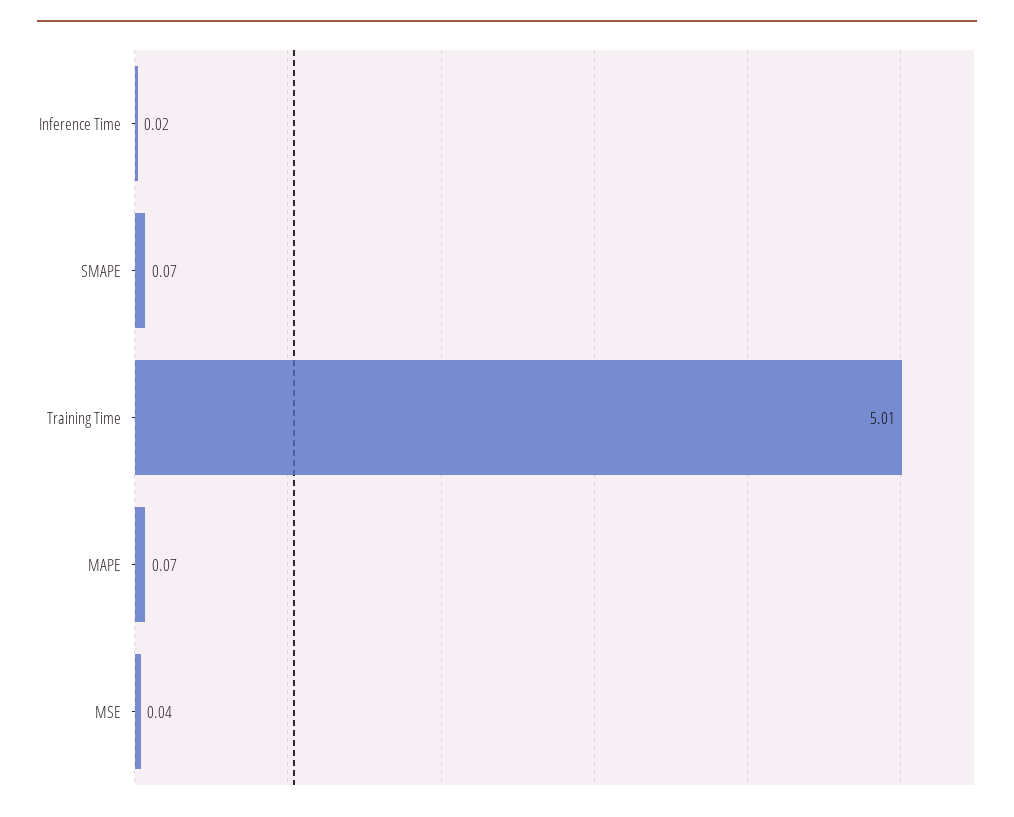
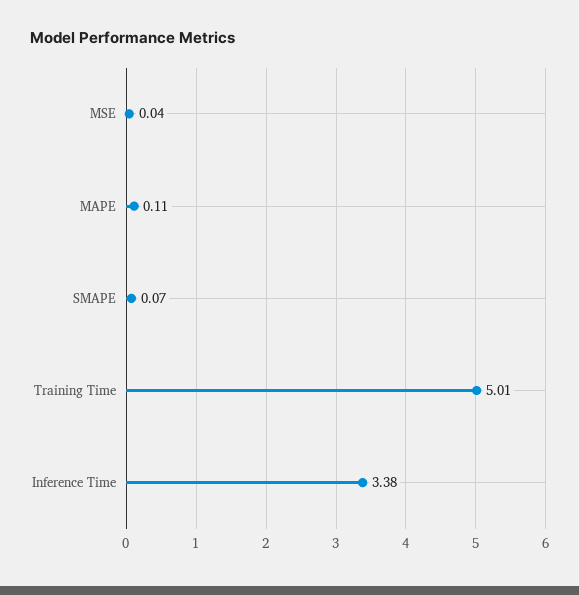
Inference Time: 0.02 -> 3.38
MAPE: 0.07 -> 0.11

